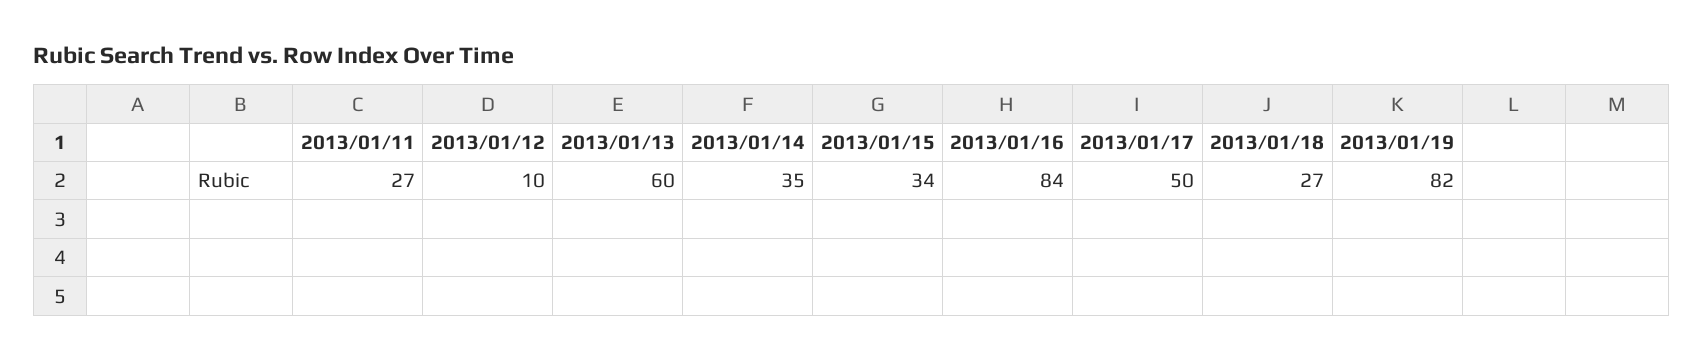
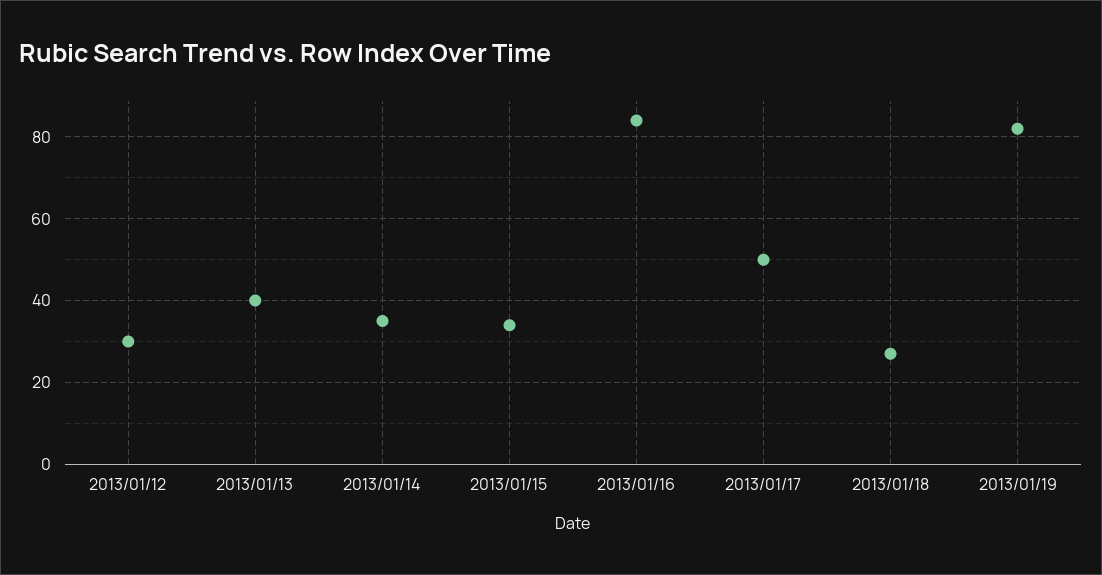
2013/01/11: 27 -> none
2013/01/12: 10 -> 30
2013/01/13: 60 -> 40

